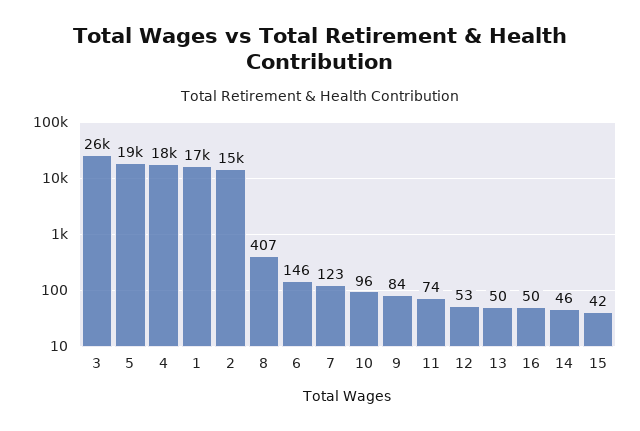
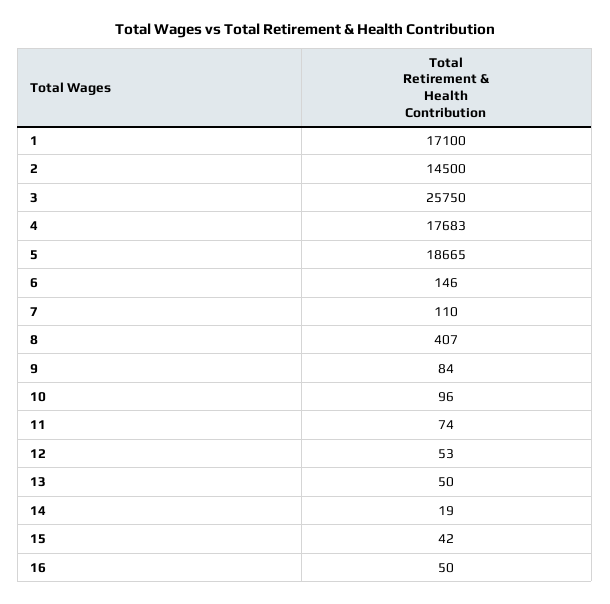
7: 123 -> 110
14: 46 -> 19

